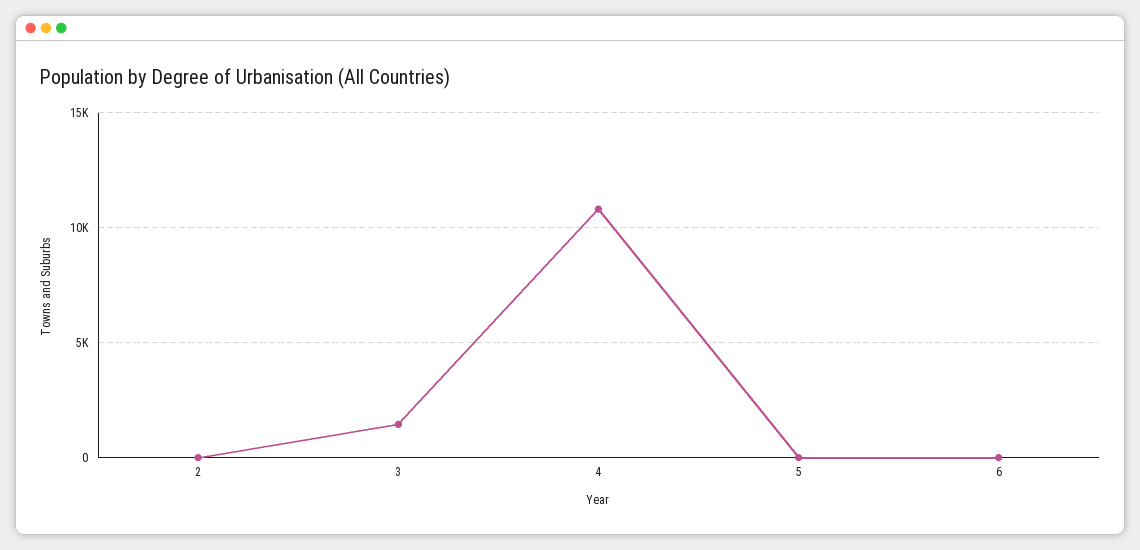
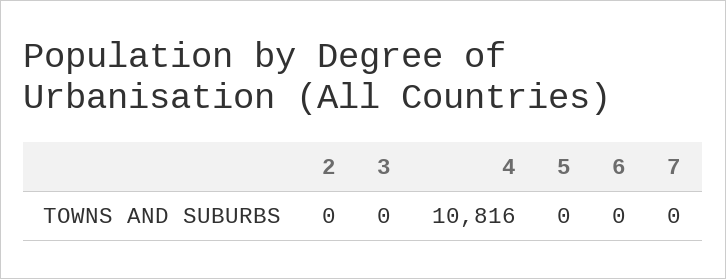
3: 1500 -> 0
7: none -> 0

